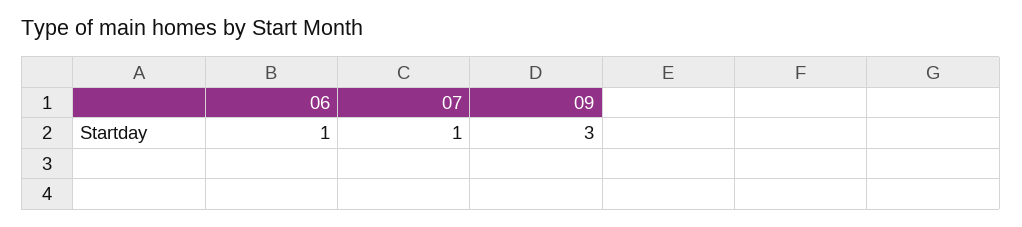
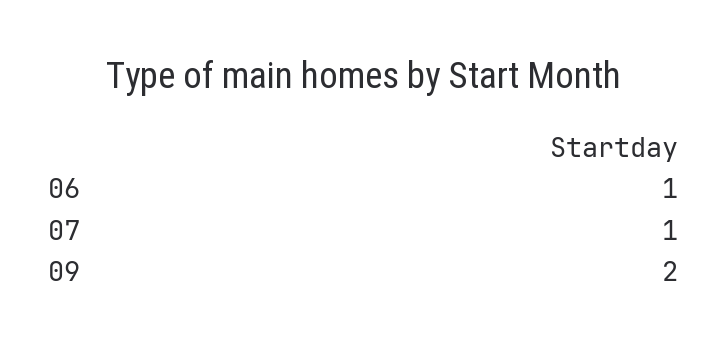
09: 3 -> 2

